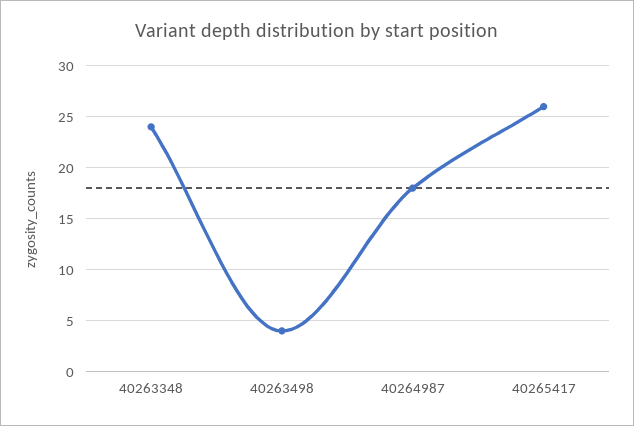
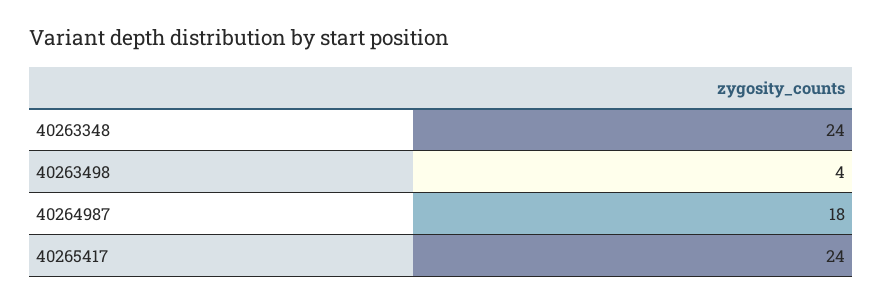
40265417: 26 -> 24

